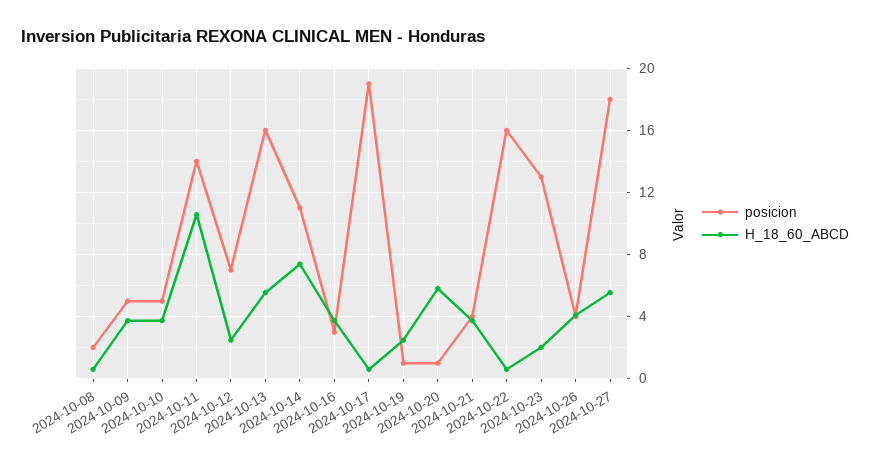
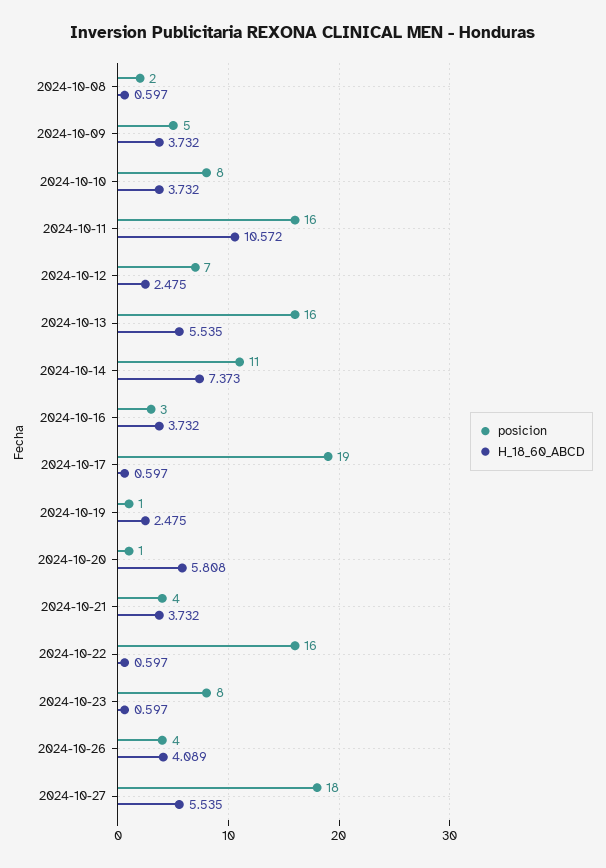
posicion, 2024-10-10: 5 -> 8
posicion, 2024-10-11: 14 -> 16
posicion, 2024-10-23: 13 -> 8
H_18_60_ABCD, 2024-10-23: 2 -> 0.597

